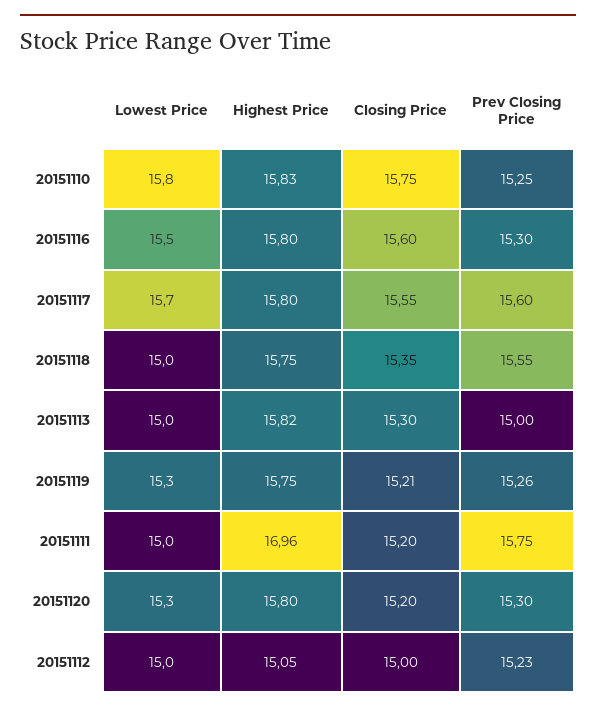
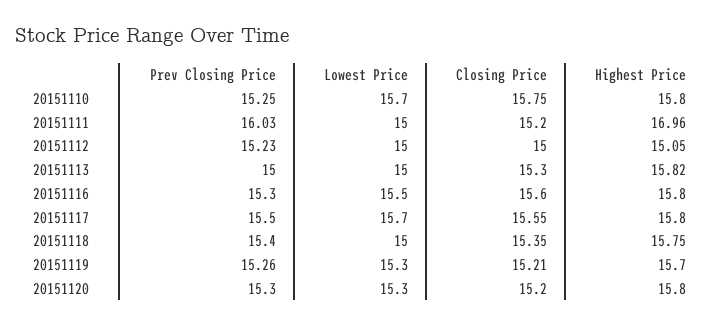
Lowest Price, 20151110: 15.8 -> 15.7
Highest Price, 20151110: 15.83 -> 15.8
Prev Closing Price, 20151117: 15.6 -> 15.5
Prev Closing Price, 20151118: 15.55 -> 15.4
Highest Price, 20151119: 15.75 -> 15.7
Prev Closing Price, 20151111: 15.75 -> 16.03

